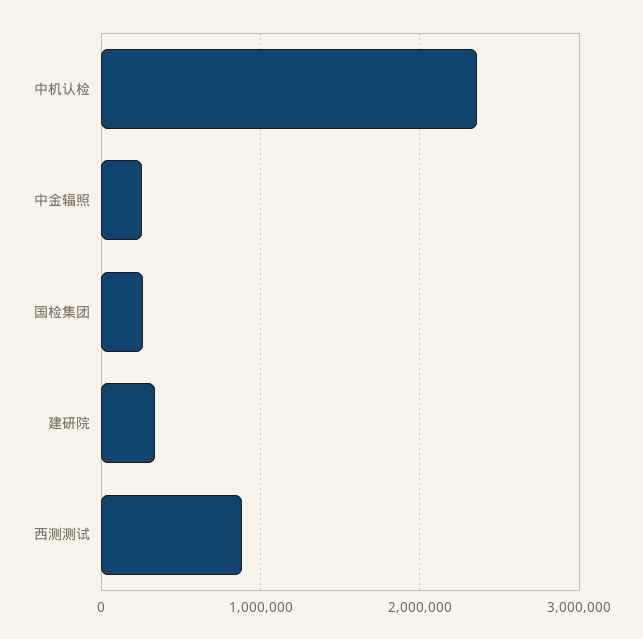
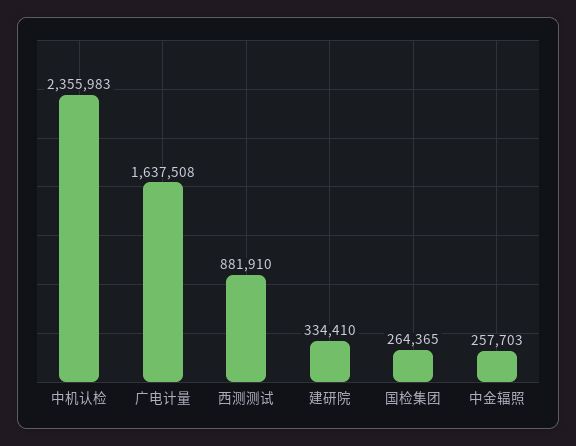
广电计量: none -> 1637508

